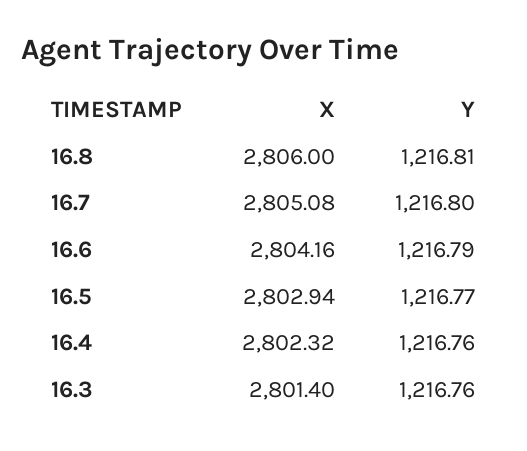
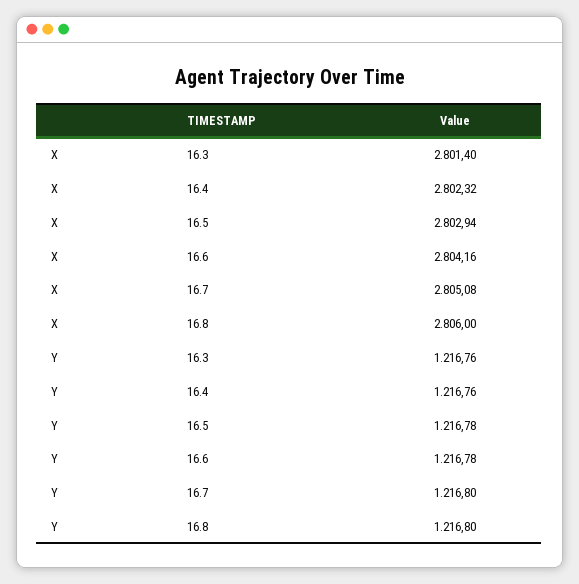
Y, 16.8: 1216.81 -> 1216.8
Y, 16.6: 1216.79 -> 1216.78
Y, 16.5: 1216.77 -> 1216.78

